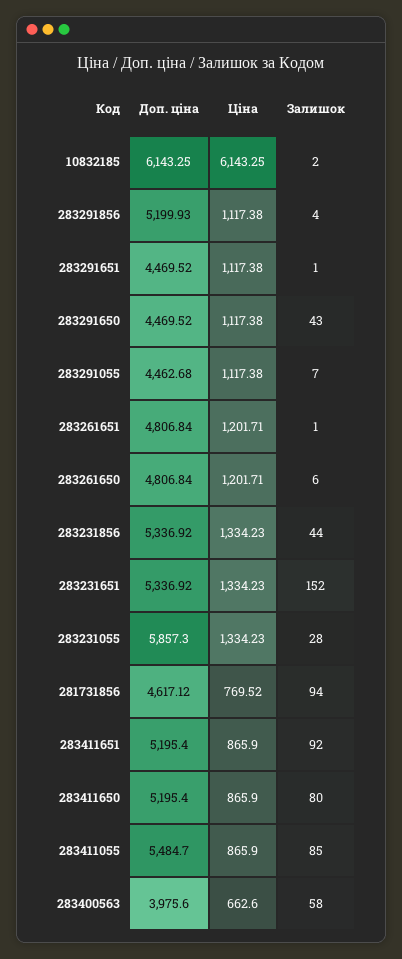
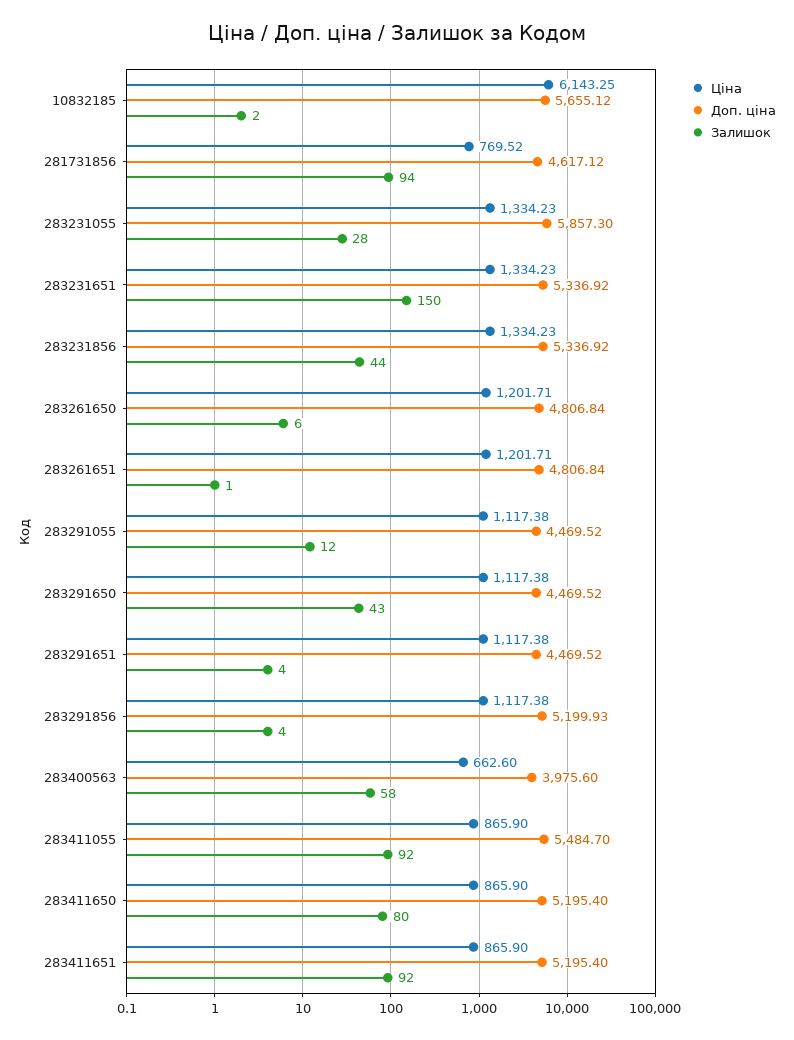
Доп. ціна, 10832185: 6143.25 -> 5655.12
Залишок, 283291651: 1 -> 4
Доп. ціна, 283291055: 4462.68 -> 4469.52
Залишок, 283291055: 7 -> 12
Залишок, 283231651: 152 -> 150
Залишок, 283411055: 85 -> 92

